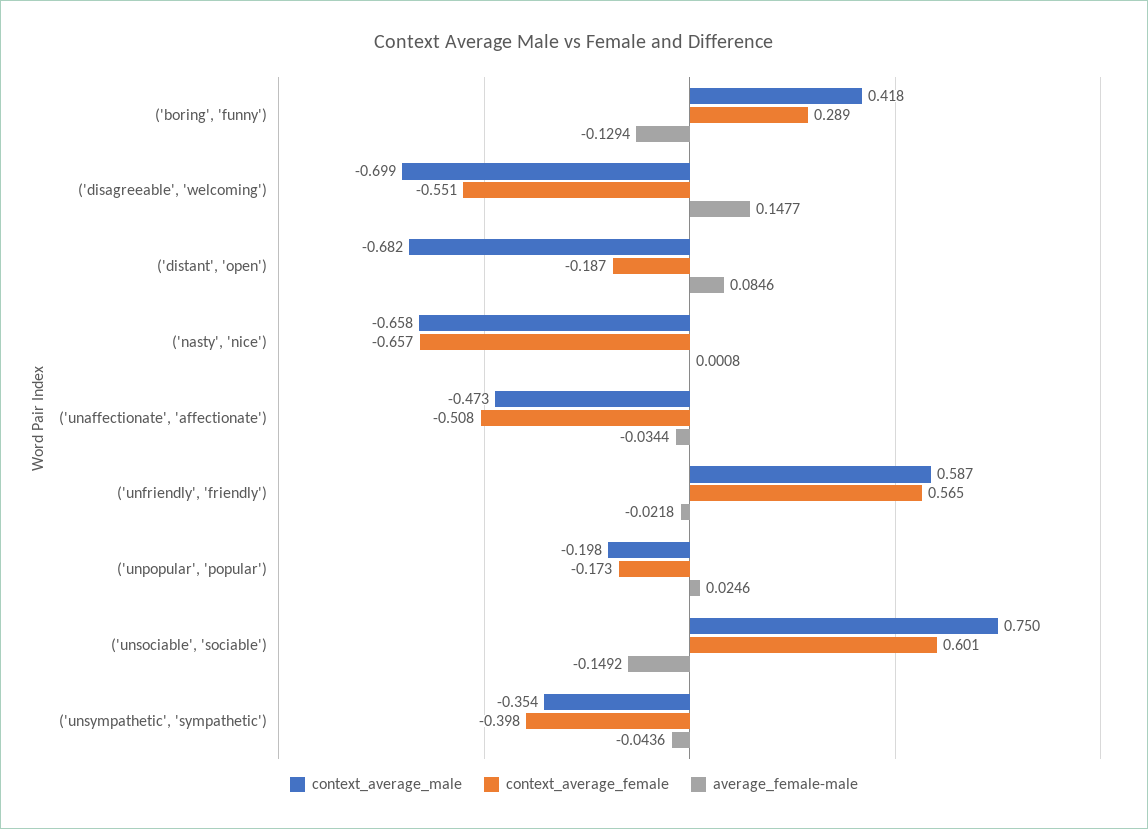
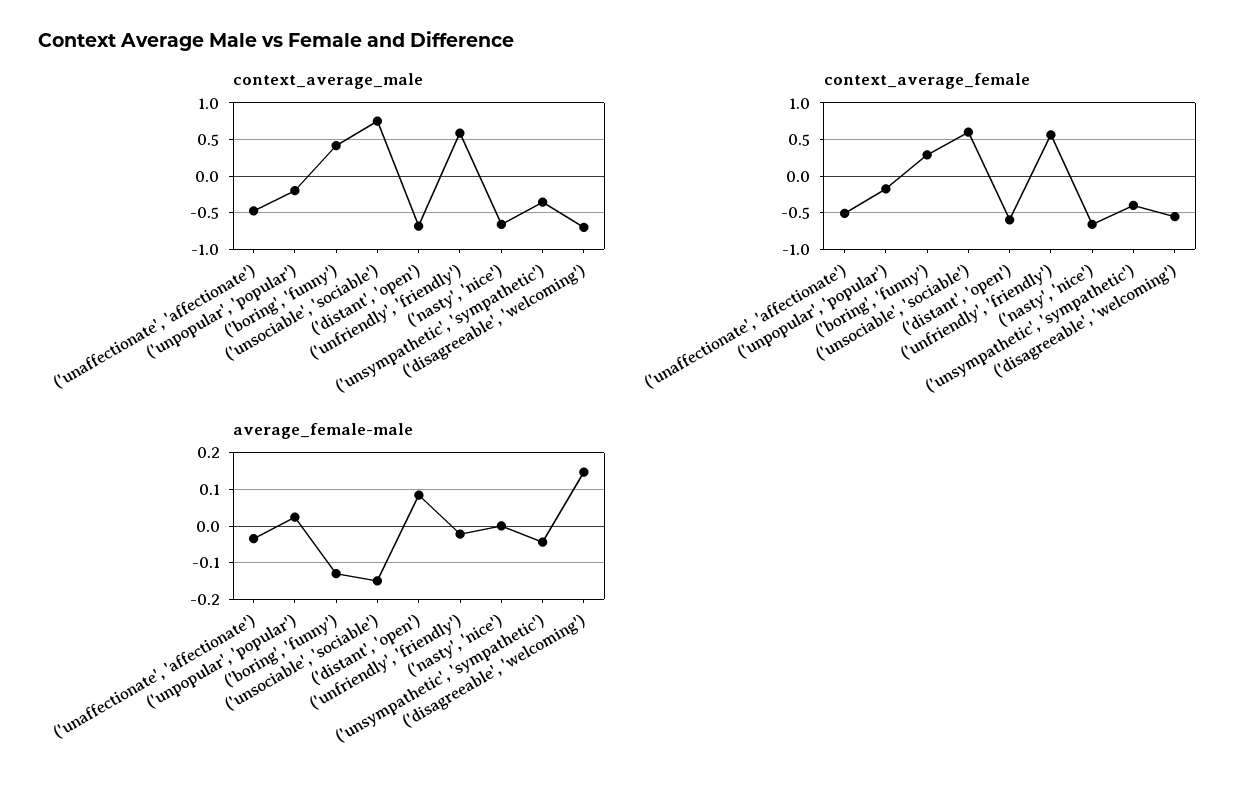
context_average_female, ('distant', 'open'): -0.187 -> -0.6

